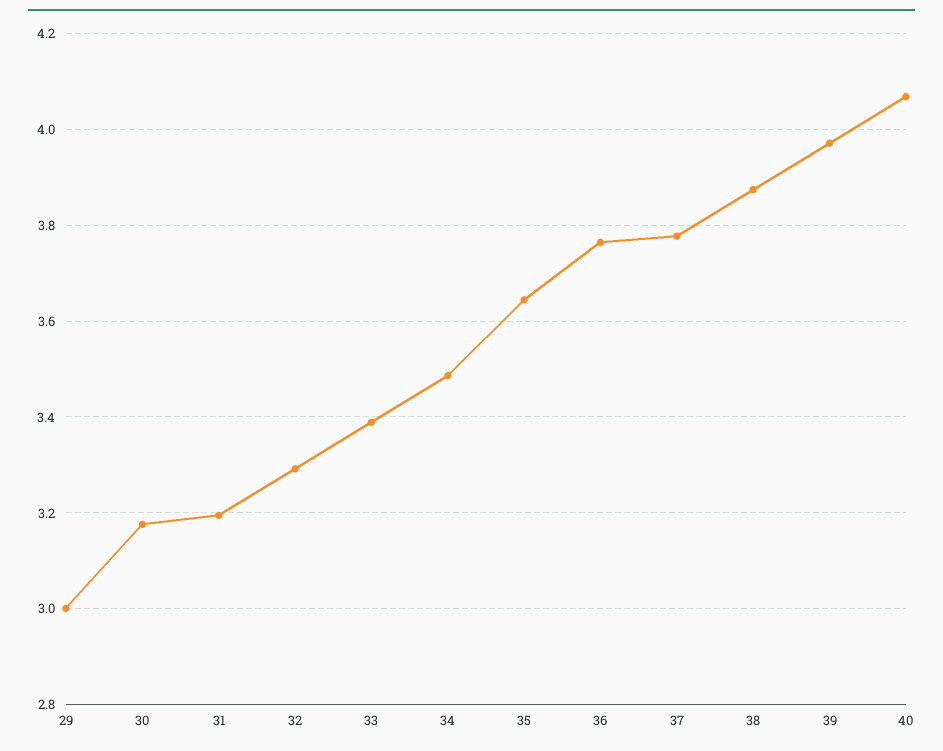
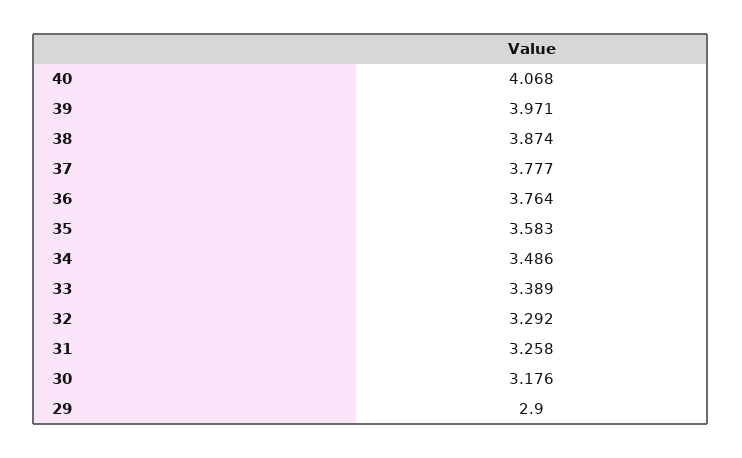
29: 3 -> 2.9
31: 3.2 -> 3.258
35: 3.64 -> 3.583

